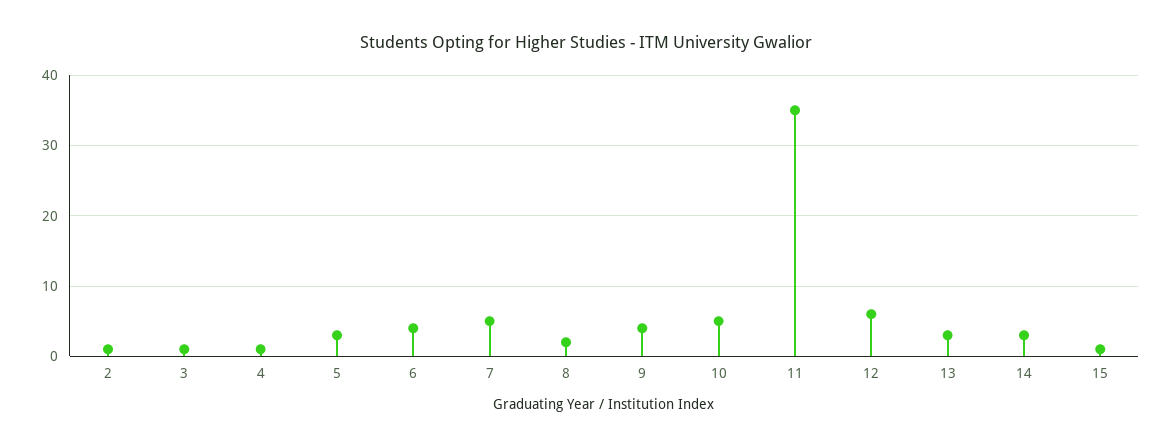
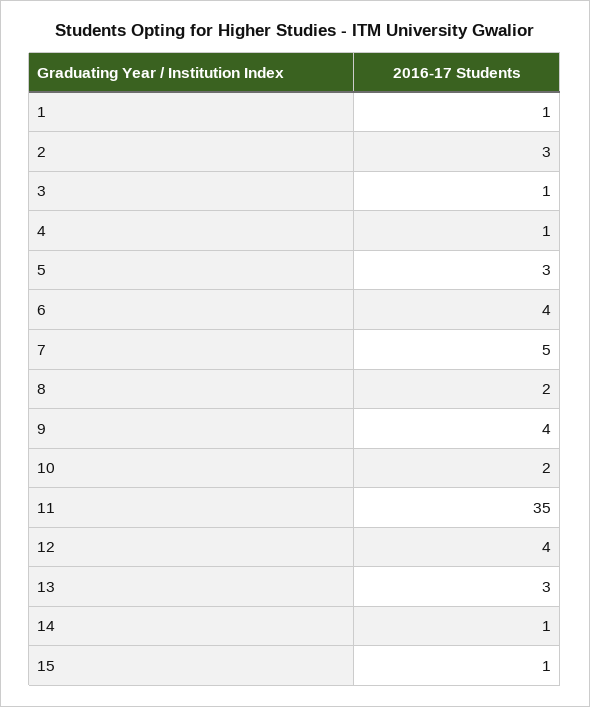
2: 1 -> 3
10: 5 -> 2
12: 6 -> 4
14: 3 -> 1
1: none -> 1

